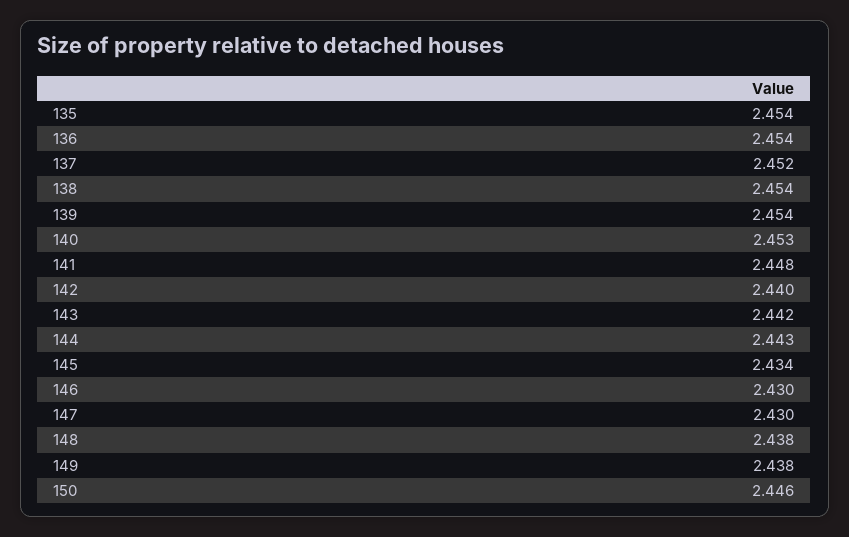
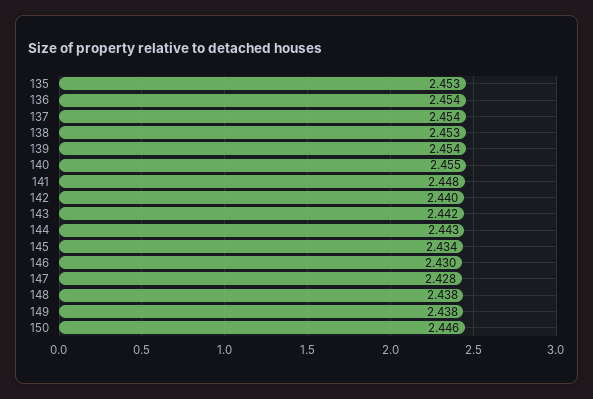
135: 2.454 -> 2.453
137: 2.452 -> 2.454
138: 2.454 -> 2.453
140: 2.453 -> 2.455
147: 2.43 -> 2.428

